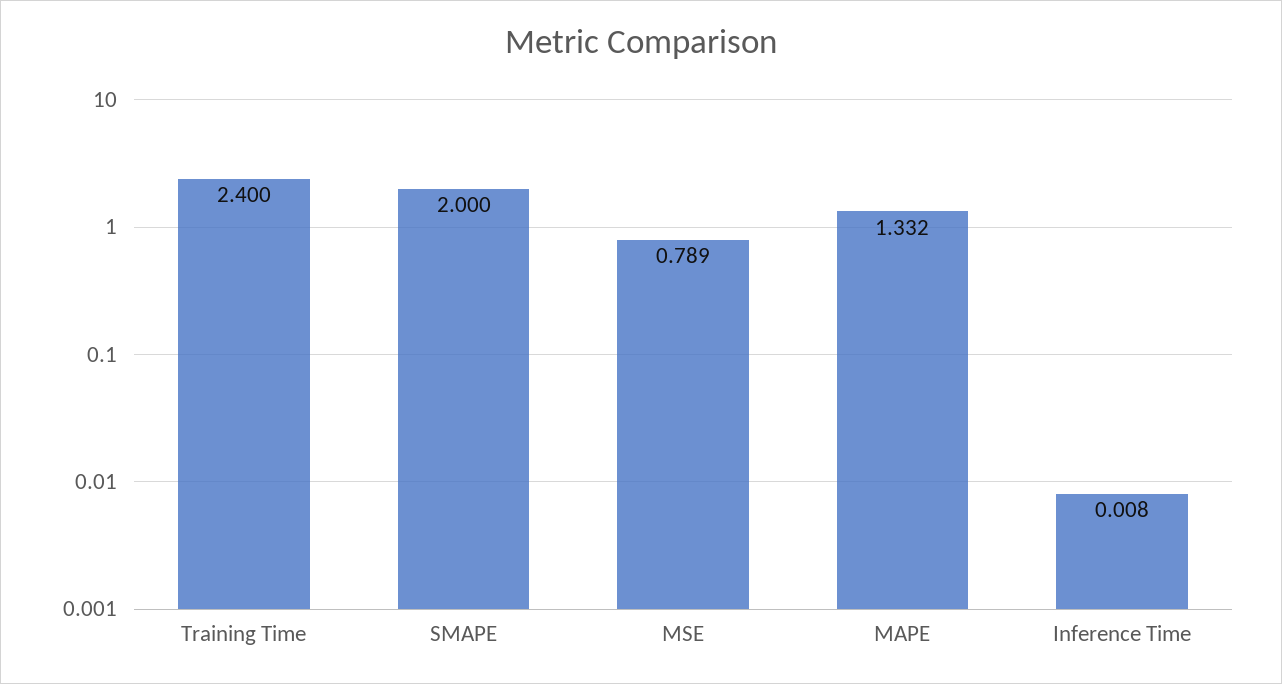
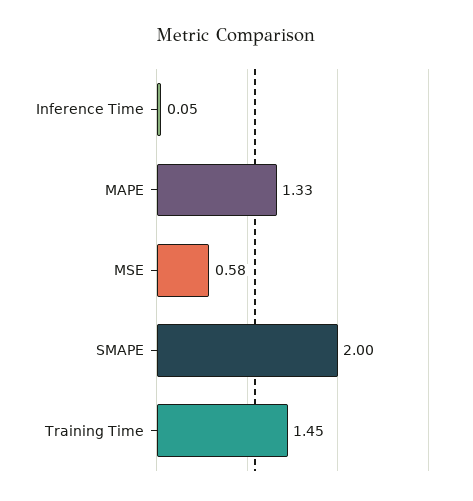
Training Time: 2.4 -> 1.45
MSE: 0.789 -> 0.58
Inference Time: 0.008 -> 0.05

